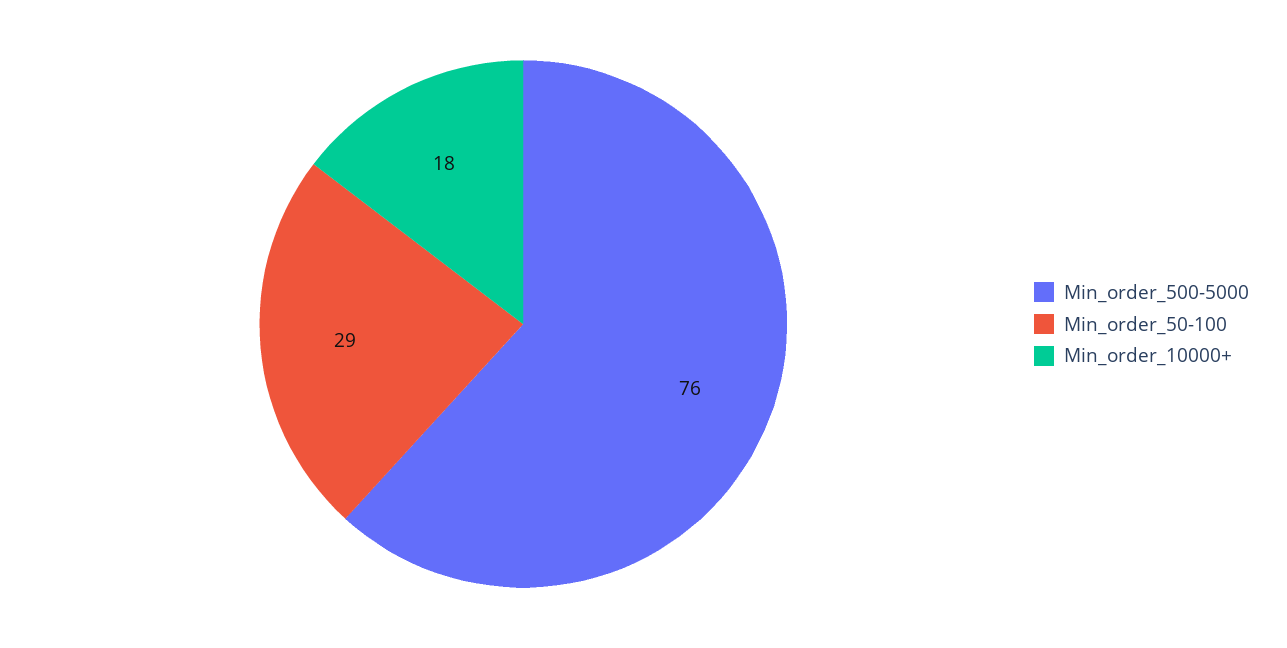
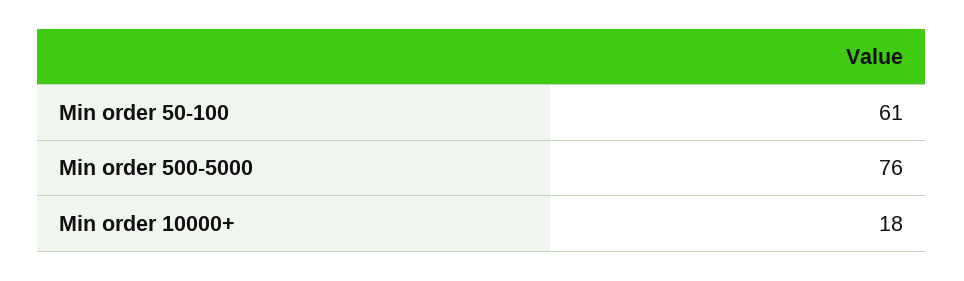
Min_order_50-100: 29 -> 61

